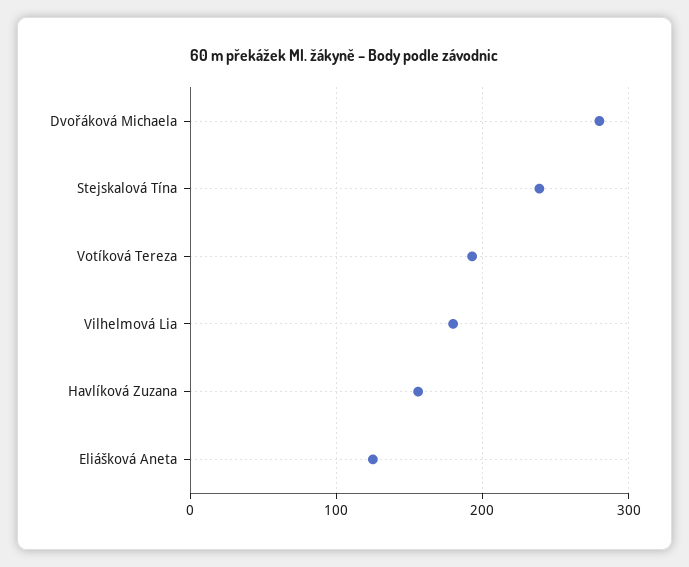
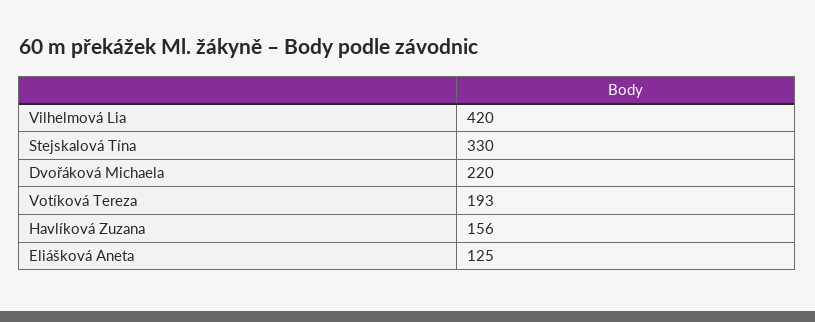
Dvořáková Michaela: 280 -> 220
Stejskalová Tína: 240 -> 330
Vilhelmová Lia: 180 -> 420

